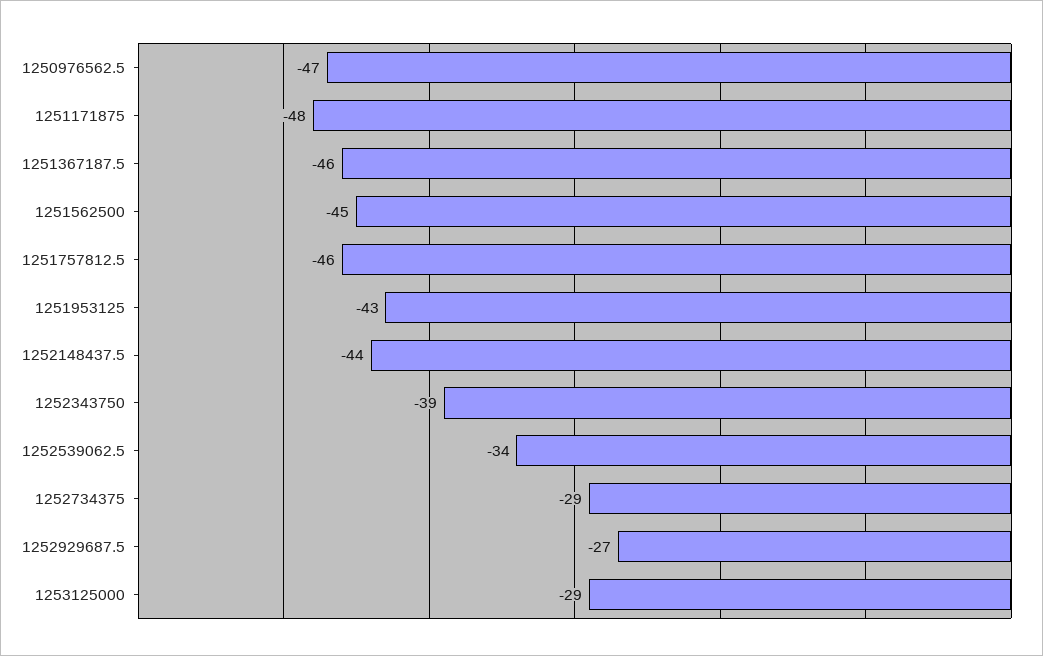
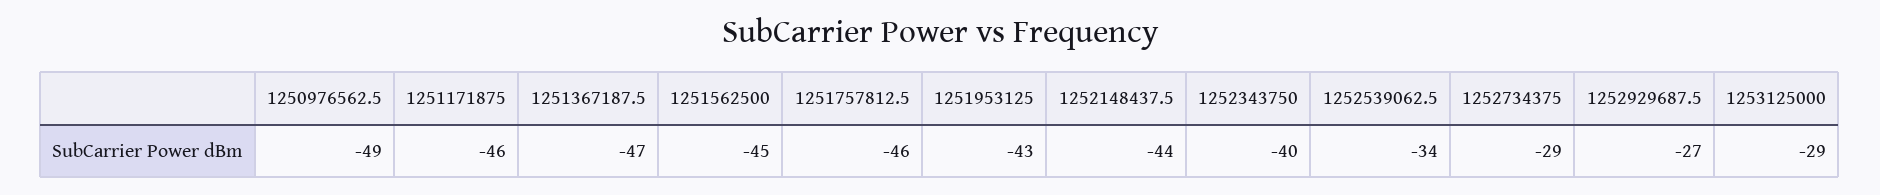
1250976562.5: -47 -> -49
1251171875: -48 -> -46
1251367187.5: -46 -> -47
1252343750: -39 -> -40

